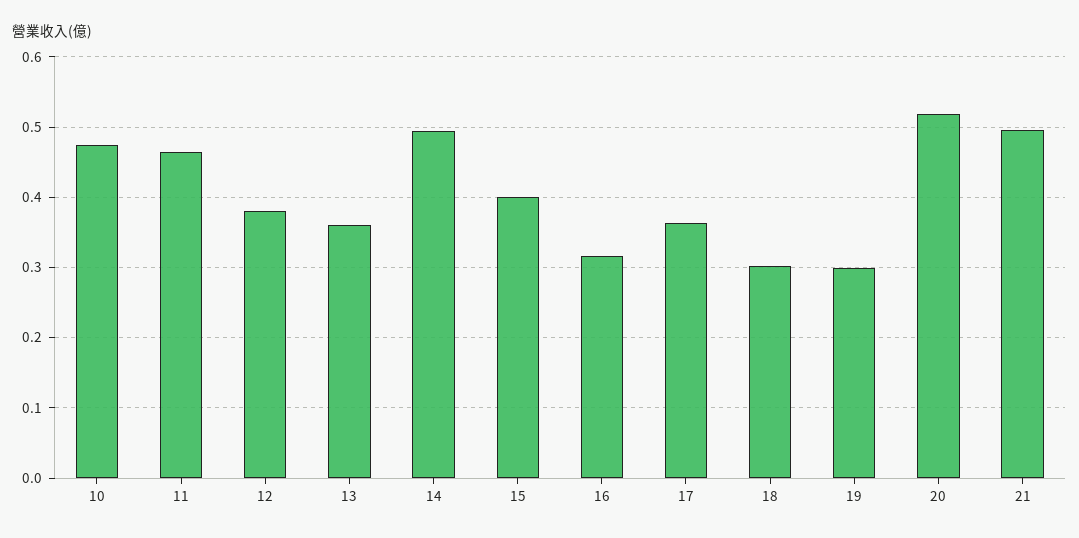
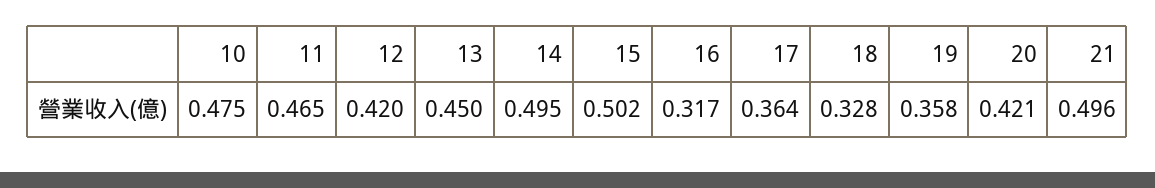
12: 0.38 -> 0.42
13: 0.36 -> 0.45
15: 0.4 -> 0.502
18: 0.3 -> 0.328
19: 0.3 -> 0.358
20: 0.52 -> 0.421

